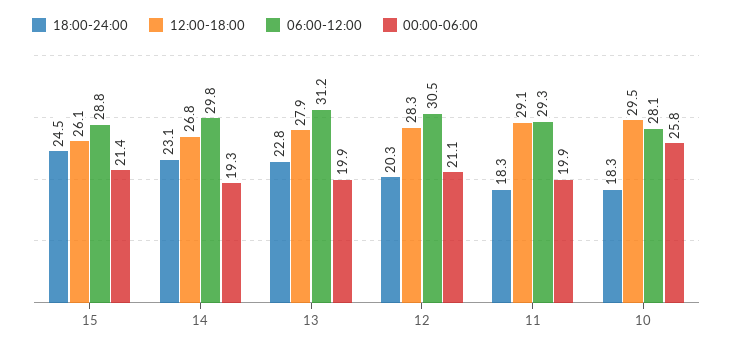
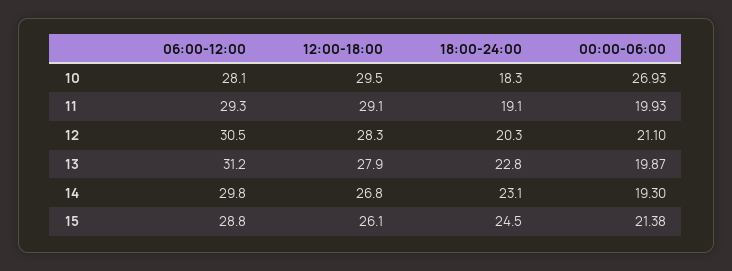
18:00-24:00, 11: 18.3 -> 19.1
00:00-06:00, 10: 25.8 -> 26.93

